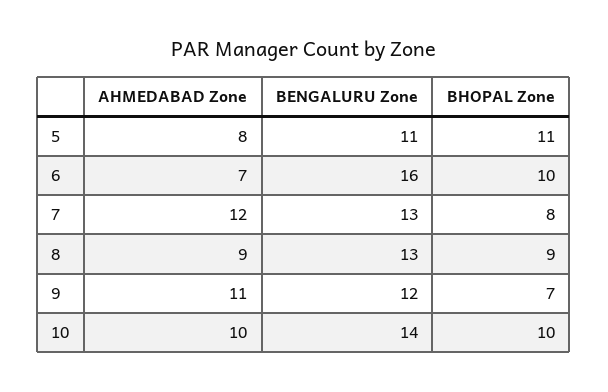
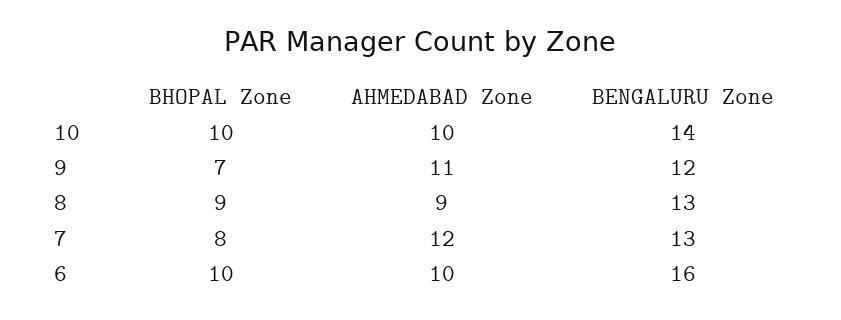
AHMEDABAD Zone, 5: 8 -> none
BENGALURU Zone, 5: 11 -> none
BHOPAL Zone, 5: 11 -> none
AHMEDABAD Zone, 6: 7 -> 10

